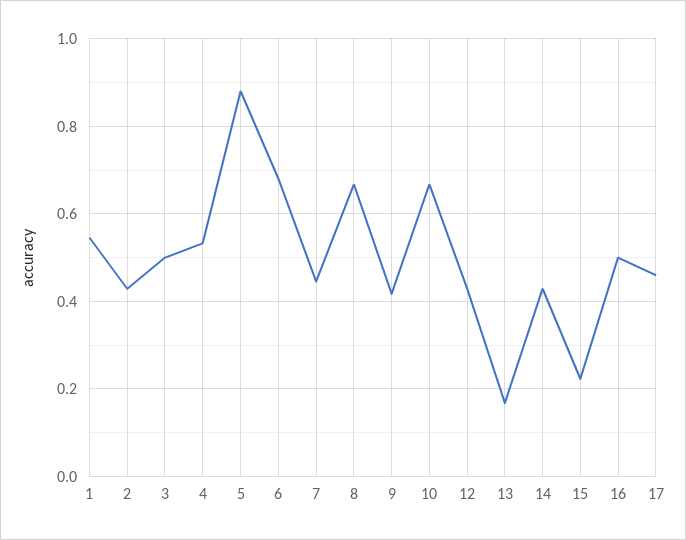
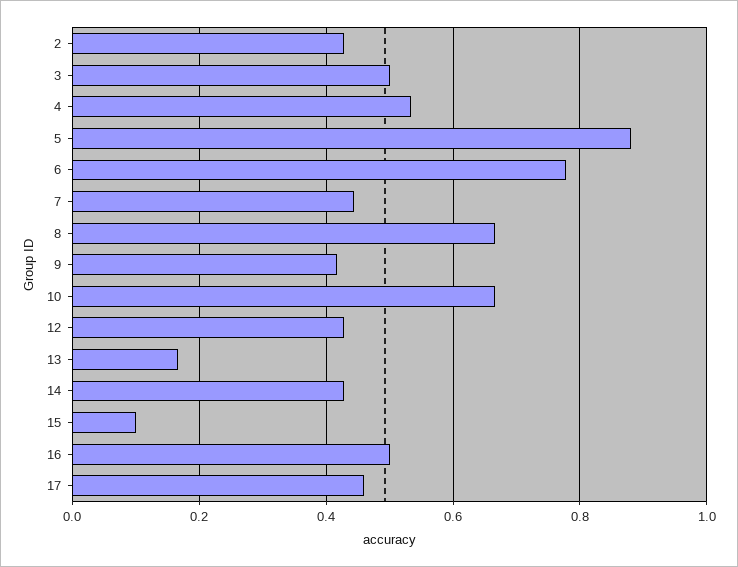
1: 0.54 -> none
6: 0.68 -> 0.78
15: 0.22 -> 0.1

